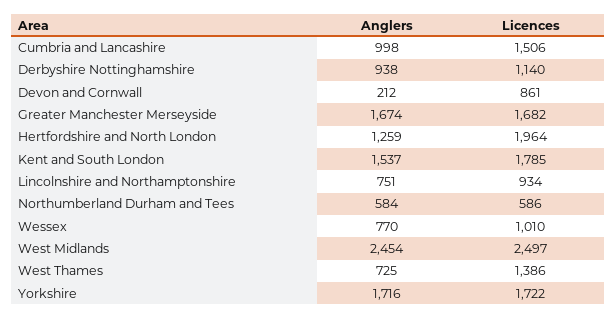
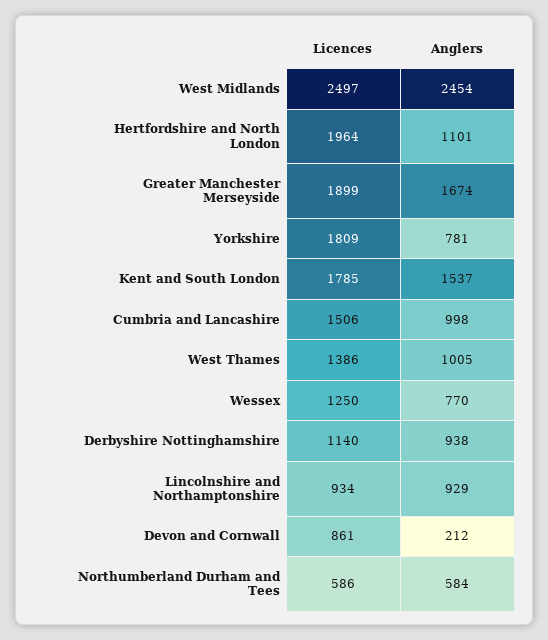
Licences, Greater Manchester Merseyside: 1682 -> 1899
Anglers, Hertfordshire and North London: 1259 -> 1101
Anglers, Lincolnshire and Northamptonshire: 751 -> 929
Licences, Wessex: 1010 -> 1250
Anglers, West Thames: 725 -> 1005
Anglers, Yorkshire: 1716 -> 781
Licences, Yorkshire: 1722 -> 1809

